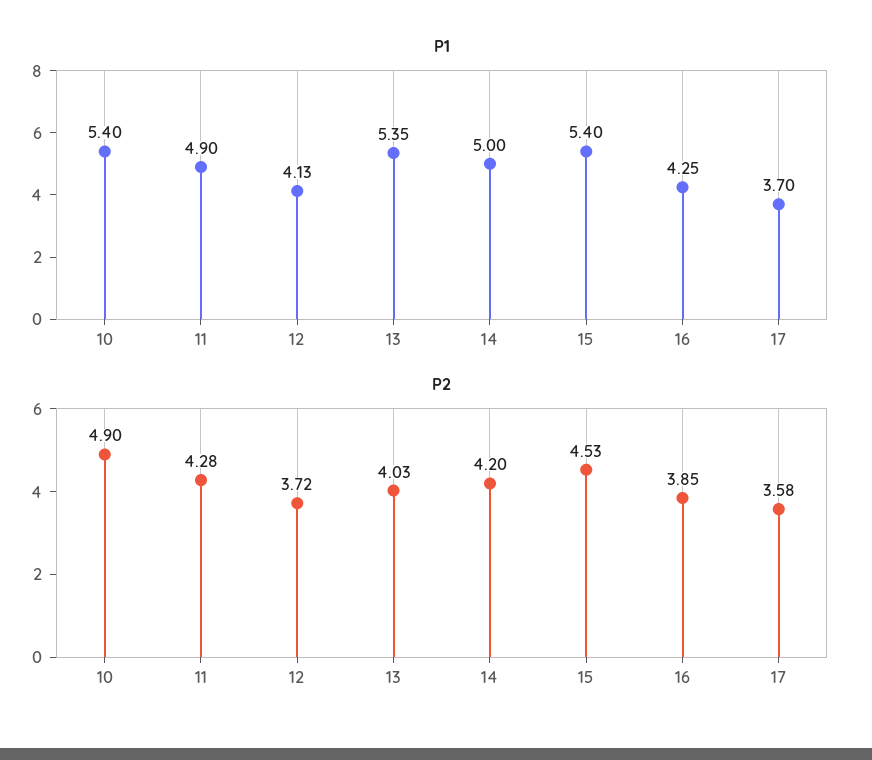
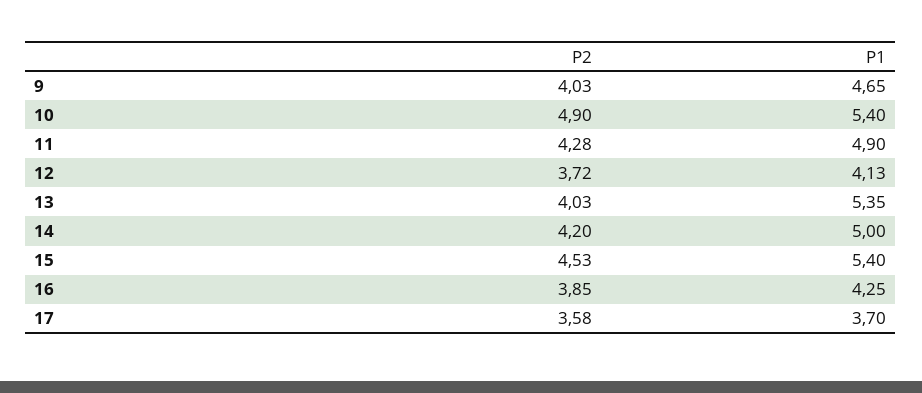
P2, 9: none -> 4.03
P1, 9: none -> 4.65

